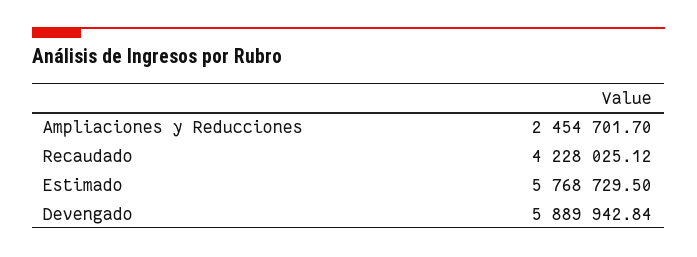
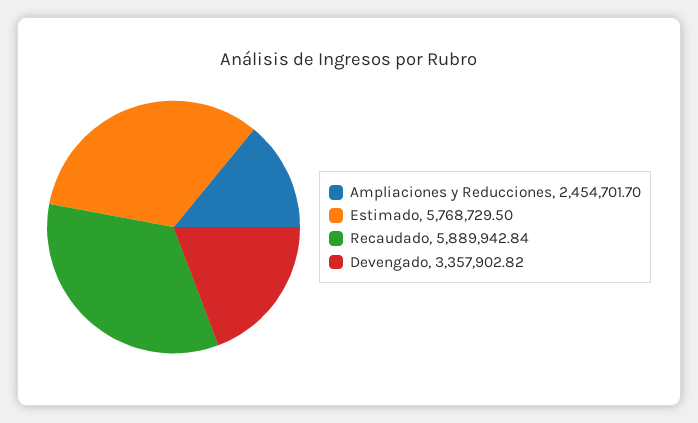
Recaudado: 4228025.12 -> 5889942.84
Devengado: 5889942.84 -> 3357902.82

